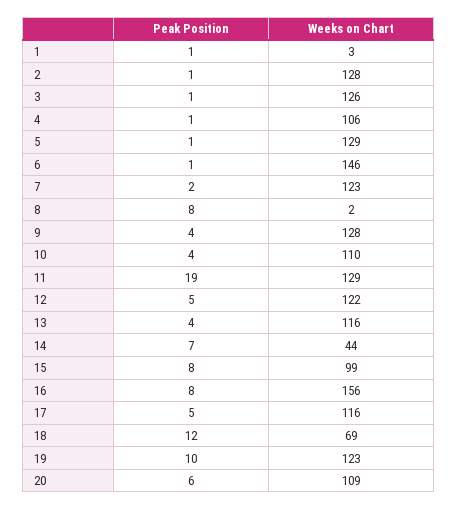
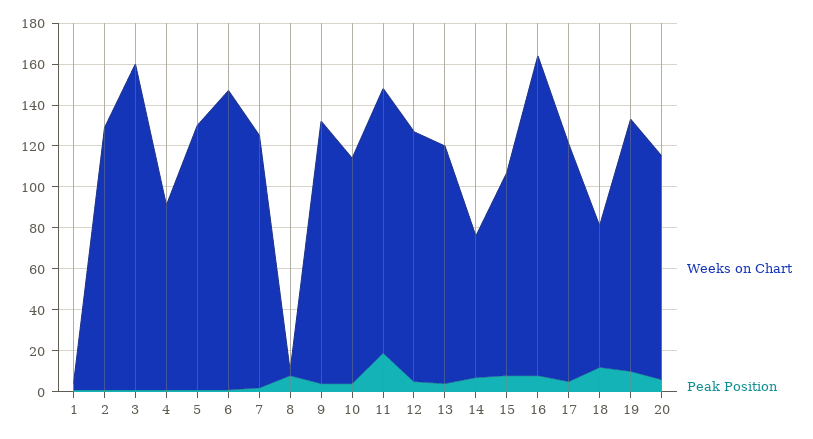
Weeks on Chart, 3: 126 -> 160
Weeks on Chart, 4: 106 -> 90
Weeks on Chart, 14: 44 -> 70

